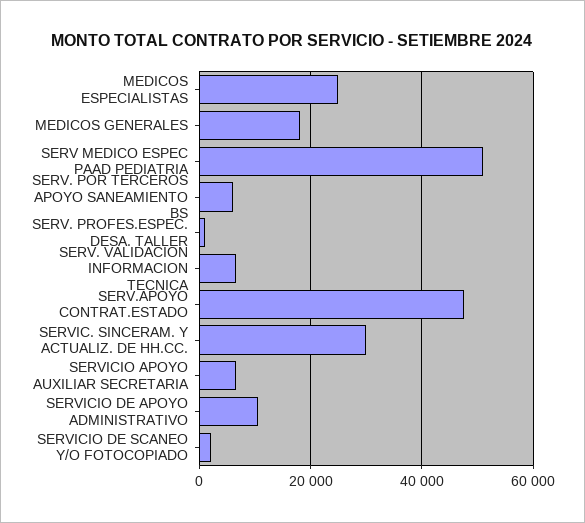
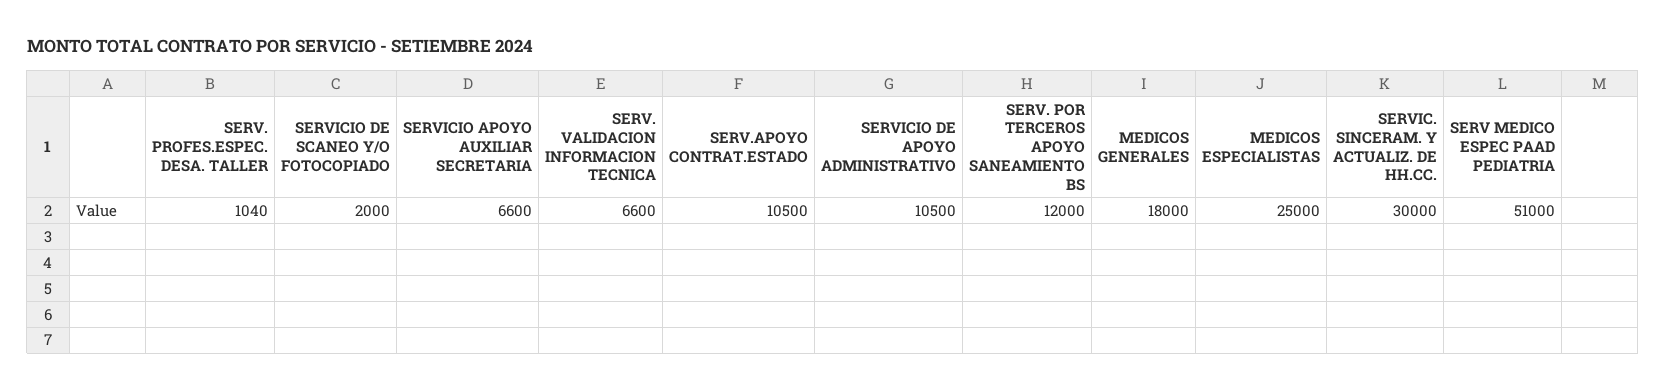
SERV. POR TERCEROS APOYO SANEAMIENTO BS: 6000 -> 12000
SERV.APOYO CONTRAT.ESTADO: 48000 -> 10500

